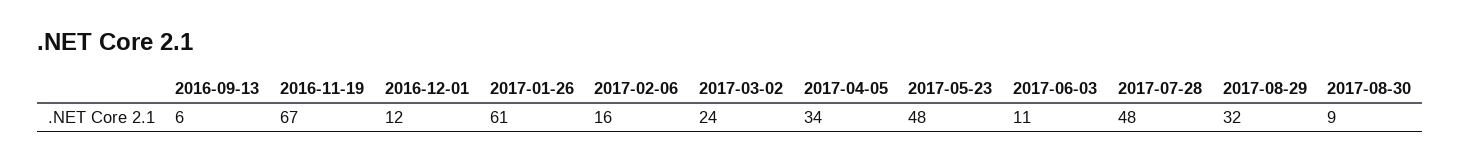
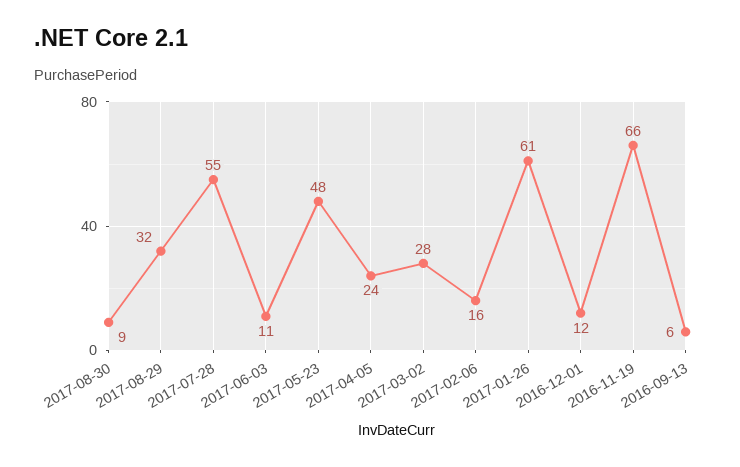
2016-11-19: 67 -> 66
2017-03-02: 24 -> 28
2017-04-05: 34 -> 24
2017-07-28: 48 -> 55

